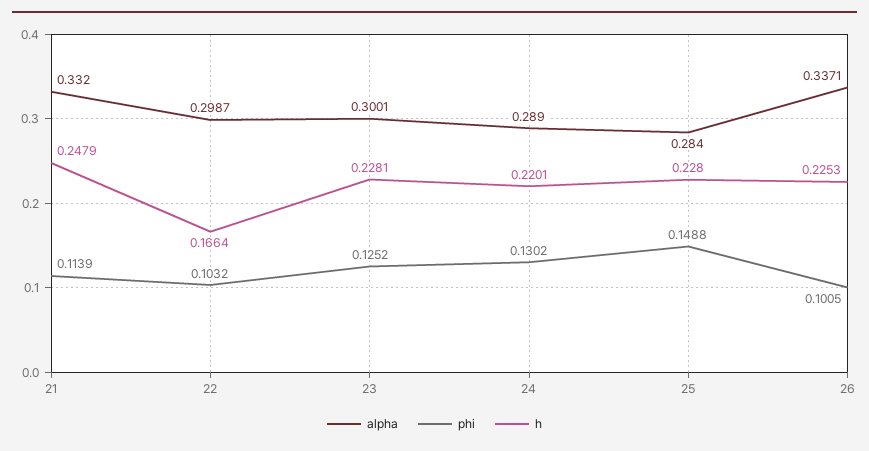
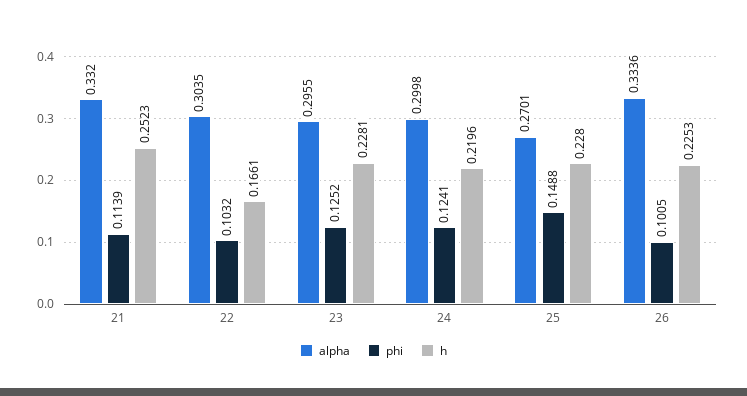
h, 21: 0.2479 -> 0.2523
alpha, 22: 0.2987 -> 0.3035
h, 22: 0.1664 -> 0.1661
alpha, 23: 0.3001 -> 0.2955
alpha, 24: 0.289 -> 0.2998
phi, 24: 0.1302 -> 0.1241
h, 24: 0.2201 -> 0.2196
alpha, 25: 0.284 -> 0.2701
alpha, 26: 0.3371 -> 0.3336

